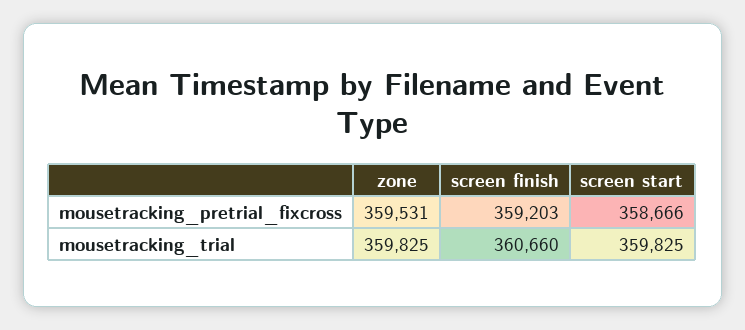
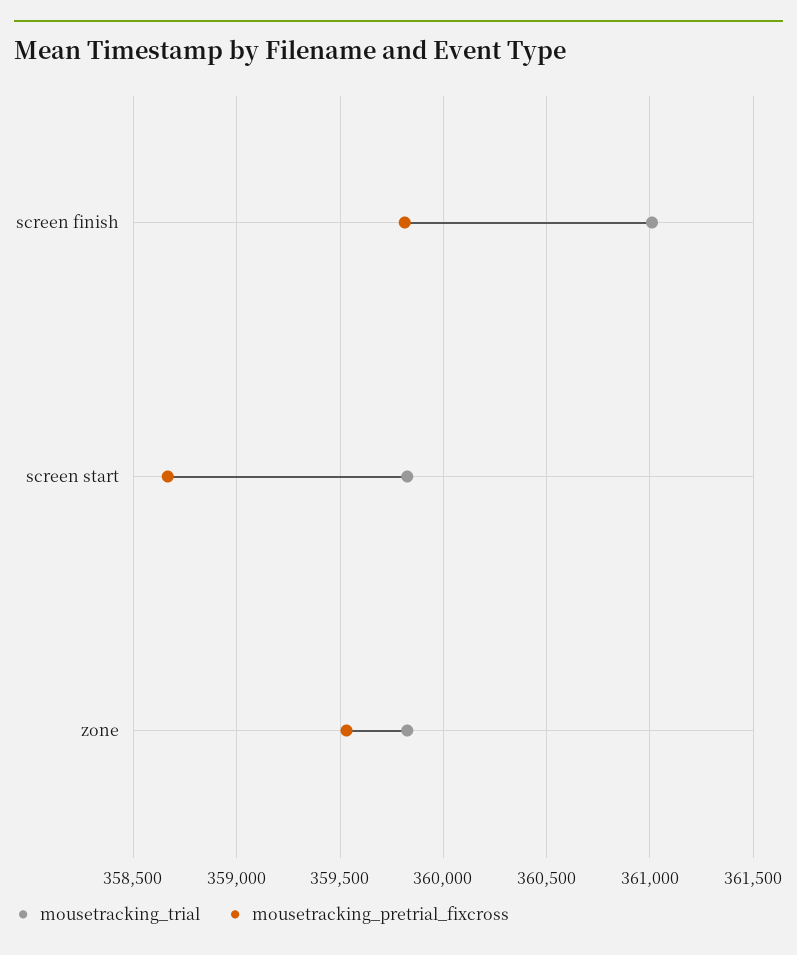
mousetracking_pretrial_fixcross, screen finish: 359203 -> 359800
mousetracking_trial, screen finish: 360660 -> 361000

